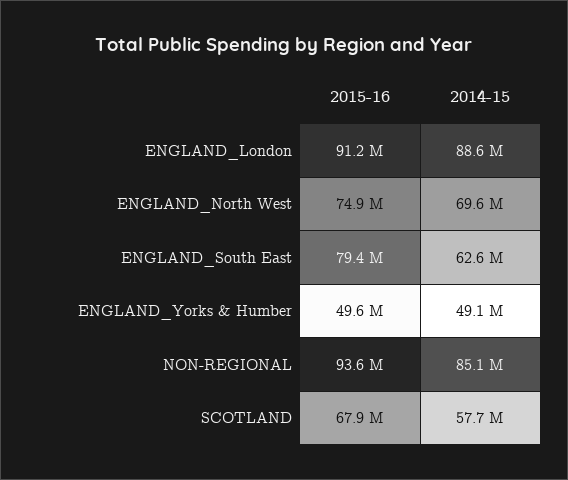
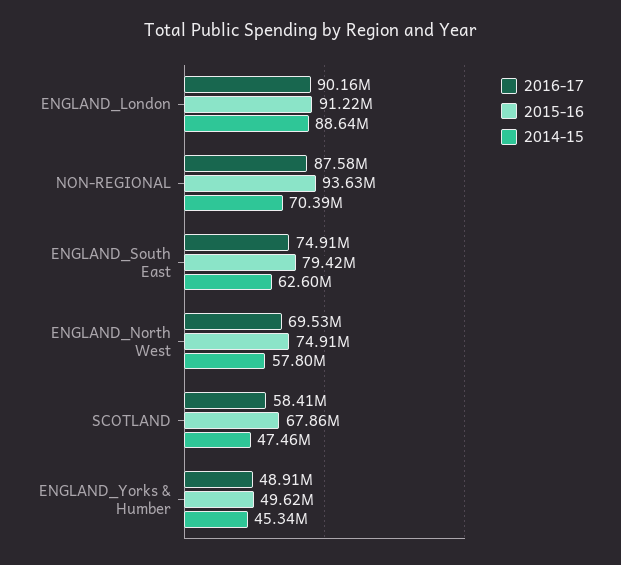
2014-15, ENGLAND_North West: 69600000 -> 57800000
2014-15, ENGLAND_Yorks & Humber: 49100000 -> 45340000
2014-15, NON-REGIONAL: 85100000 -> 70390000
2014-15, SCOTLAND: 57700000 -> 47460000
2016-17, ENGLAND_London: none -> 90160000
2016-17, NON-REGIONAL: none -> 87580000
2016-17, ENGLAND_South East: none -> 74910000
2016-17, ENGLAND_North West: none -> 69530000
2016-17, SCOTLAND: none -> 58410000
2016-17, ENGLAND_Yorks & Humber: none -> 48910000

